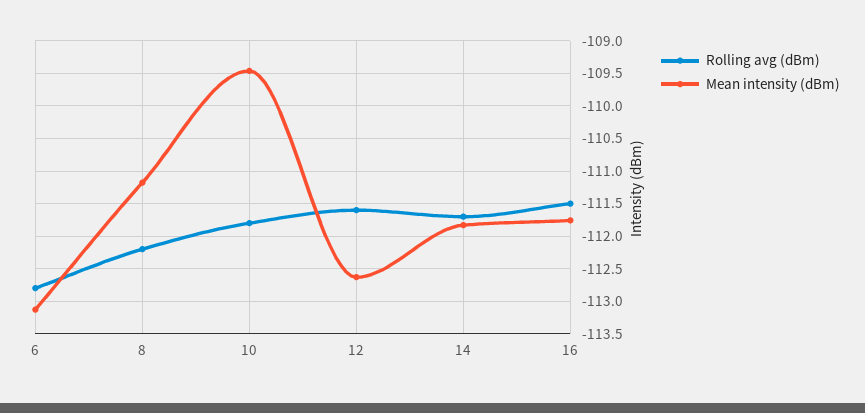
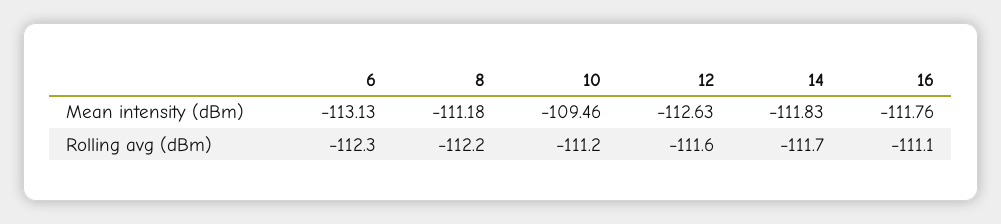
Rolling avg (dBm), 6: -112.8 -> -112.3
Rolling avg (dBm), 10: -111.8 -> -111.2
Rolling avg (dBm), 16: -111.5 -> -111.1

